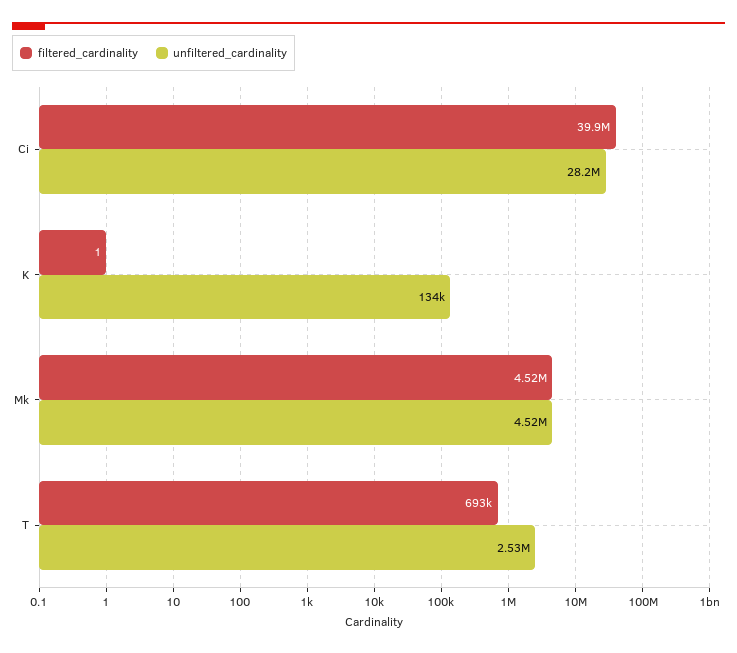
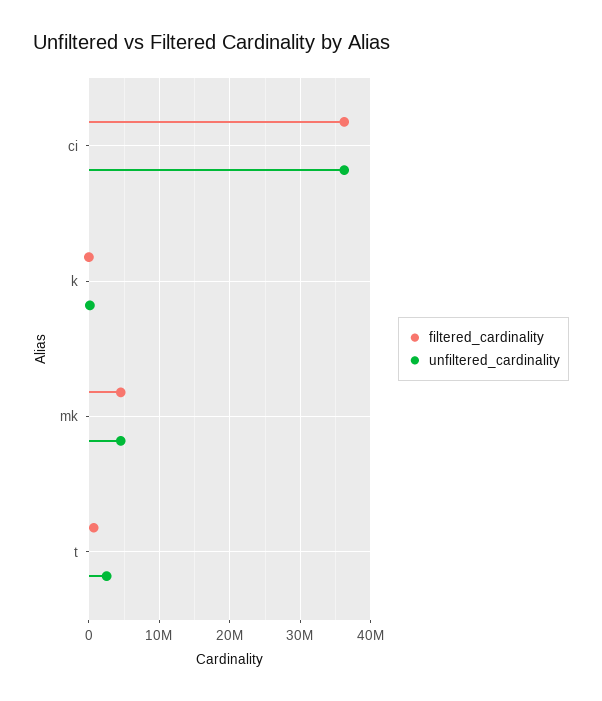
filtered_cardinality, Ci: 39900000 -> 36000000
unfiltered_cardinality, Ci: 28200000 -> 36000000

